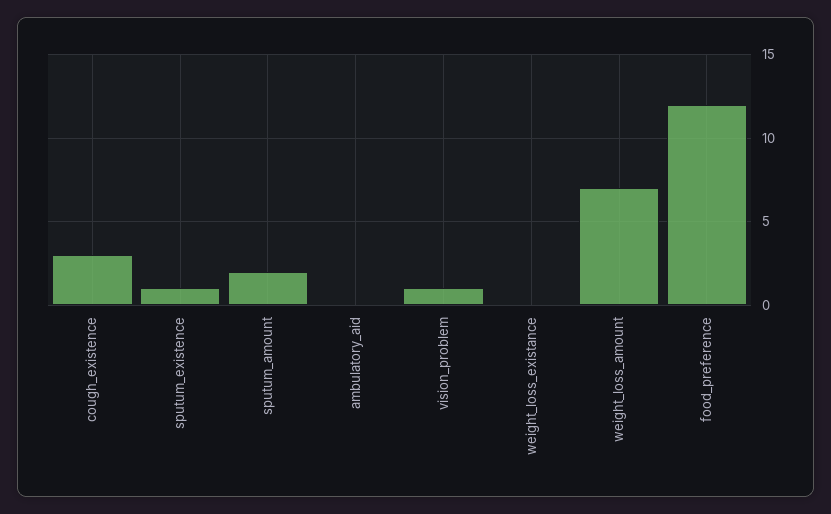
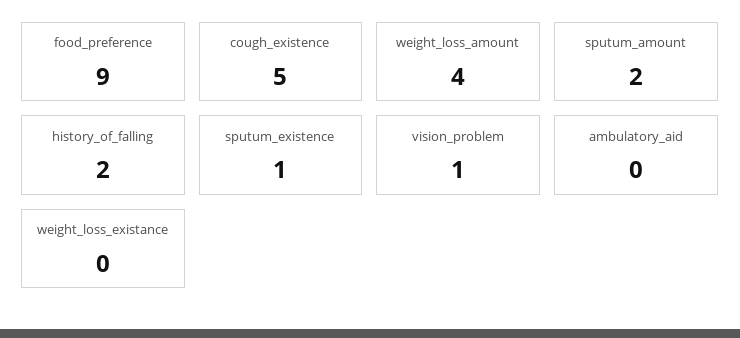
cough_existence: 3 -> 5
weight_loss_amount: 7 -> 4
food_preference: 12 -> 9
history_of_falling: none -> 2

